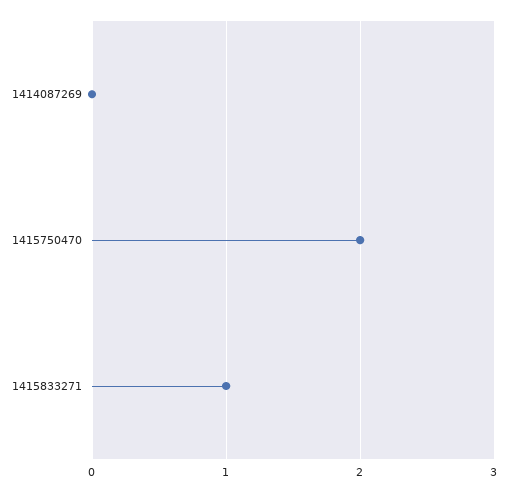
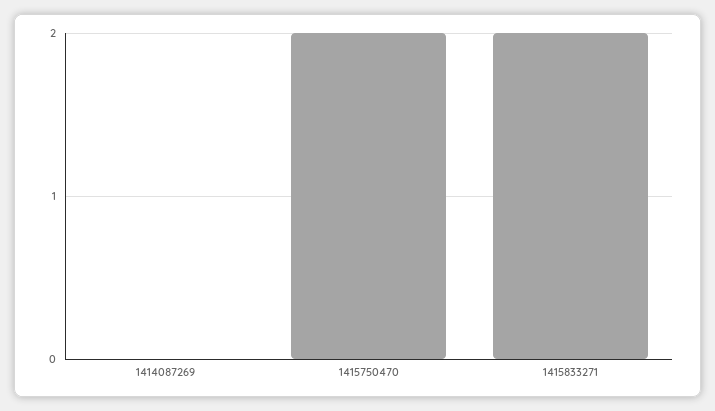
1415833271: 1 -> 2

